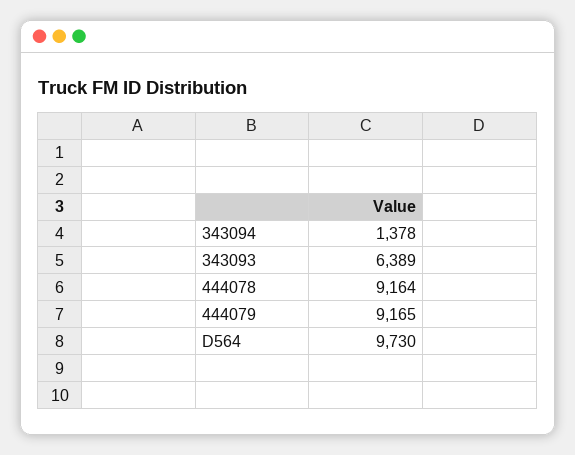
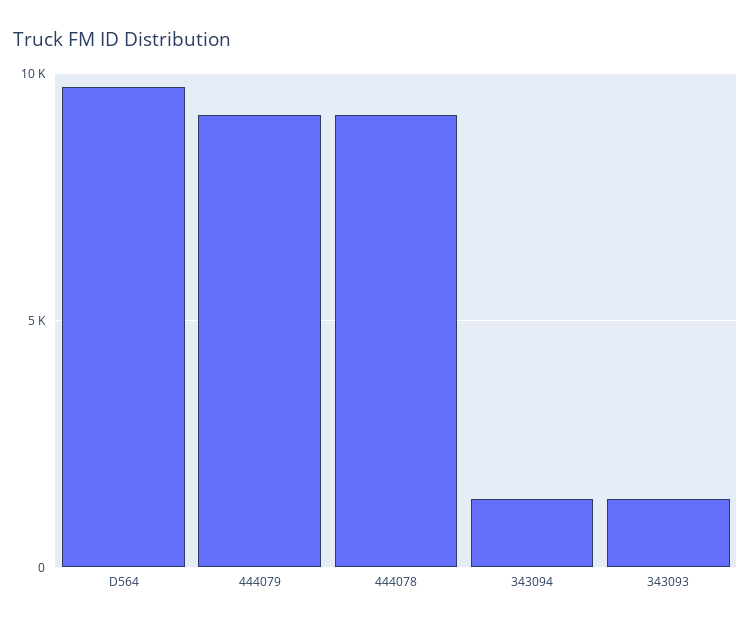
343093: 6389 -> 1500

